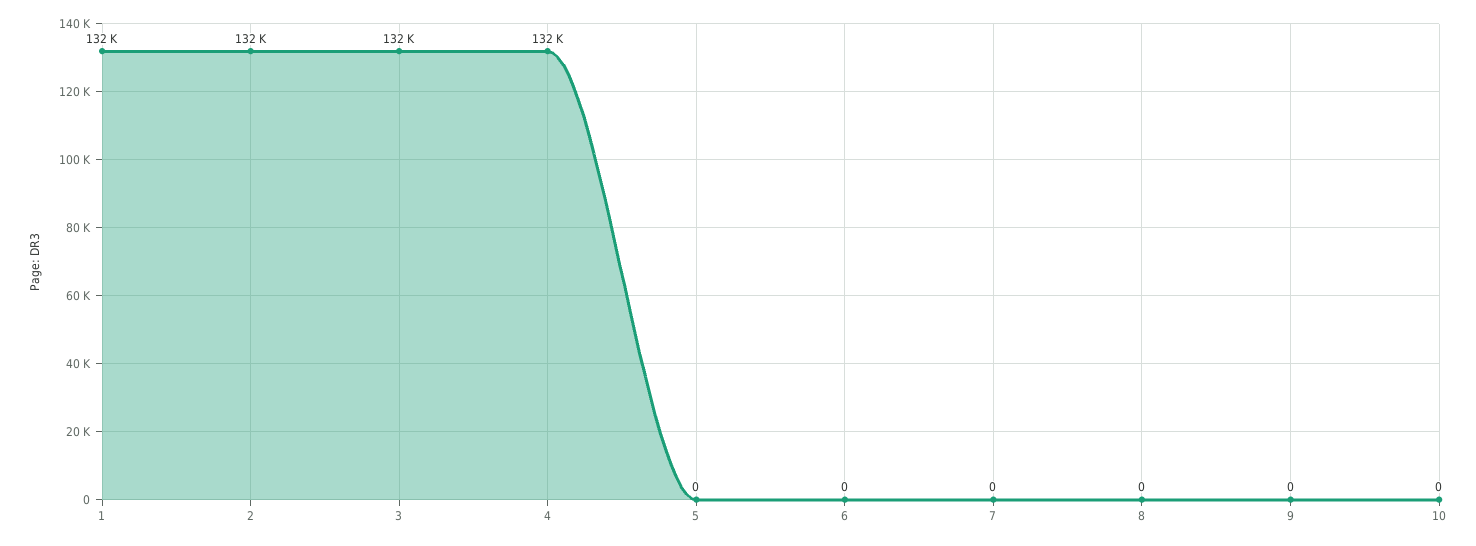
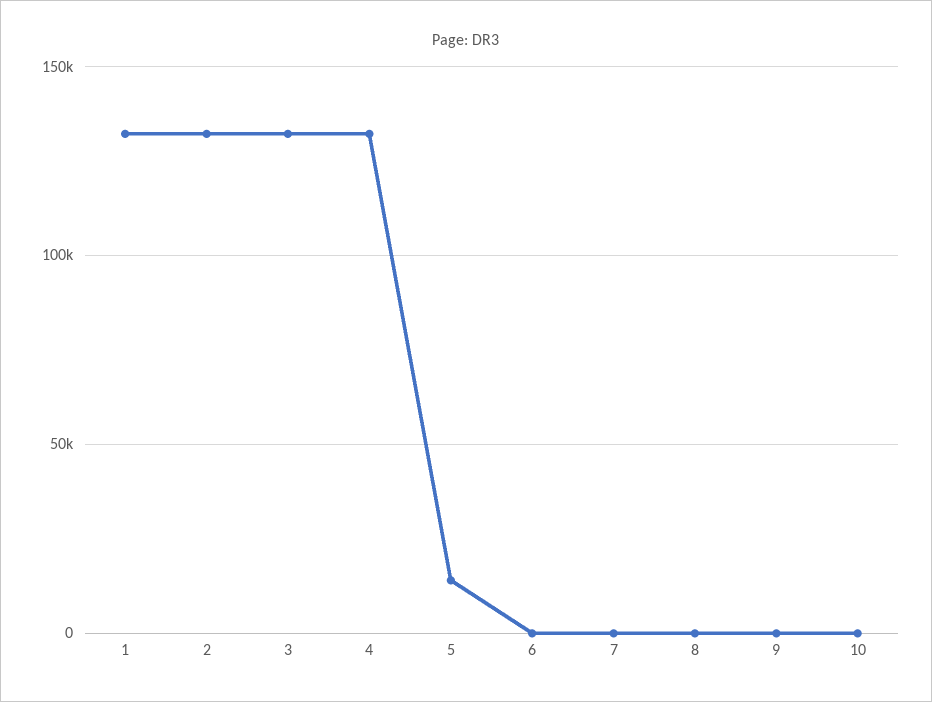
5: 0 -> 15000

